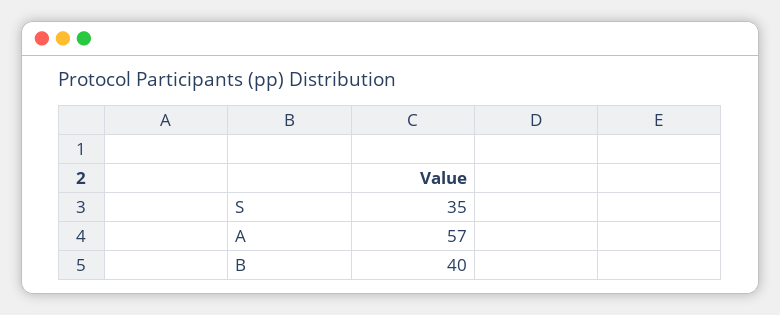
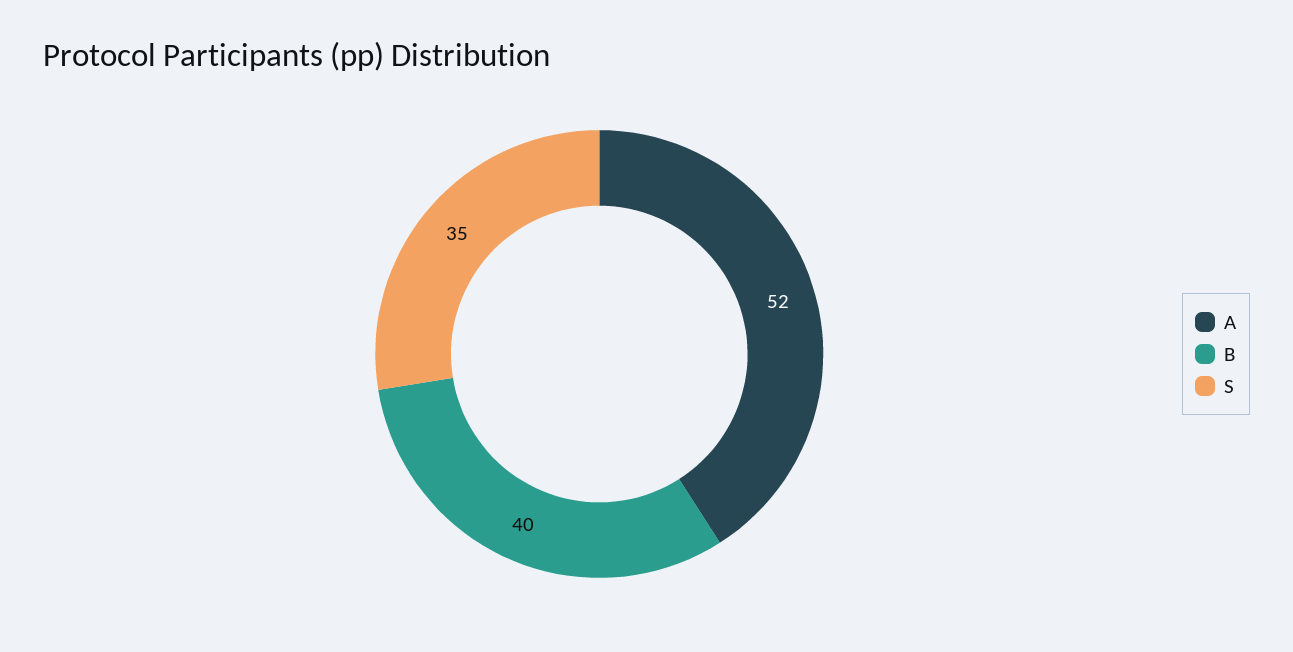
A: 57 -> 52

